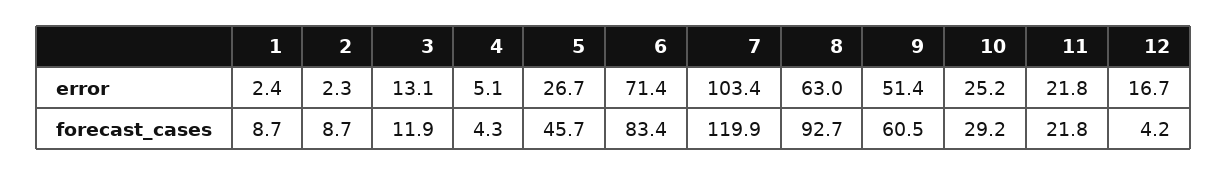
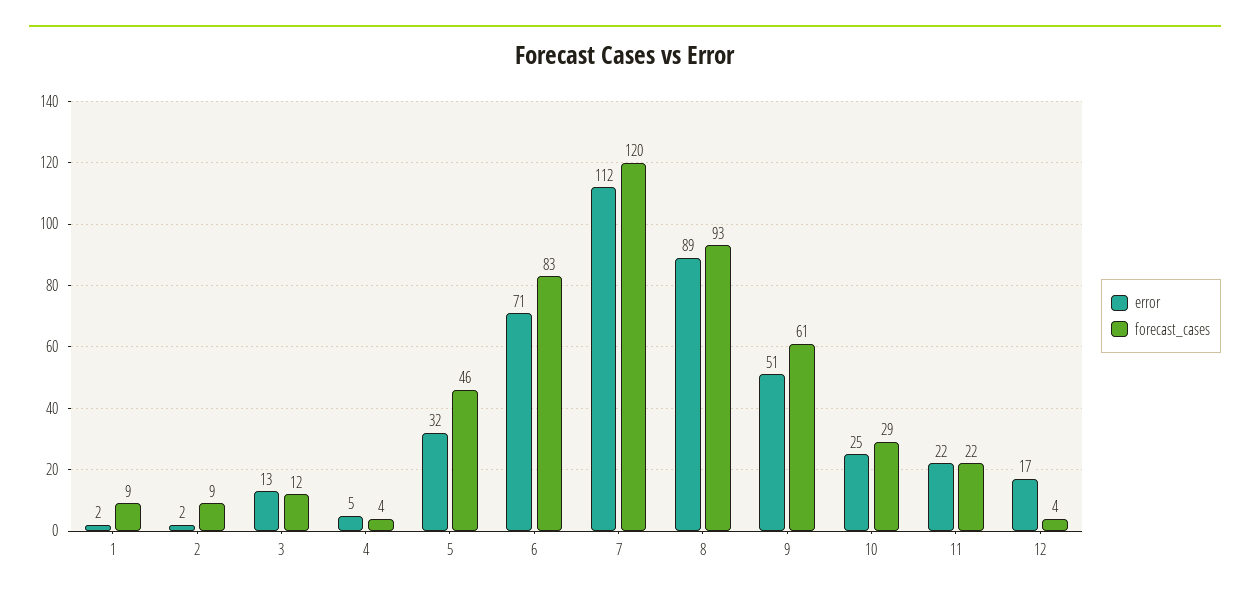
error, 5: 26.7 -> 32
error, 7: 103.4 -> 112
error, 8: 63 -> 89

